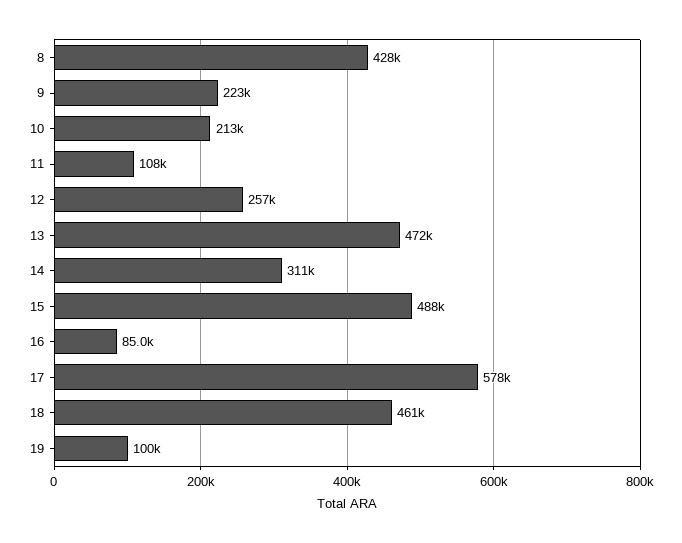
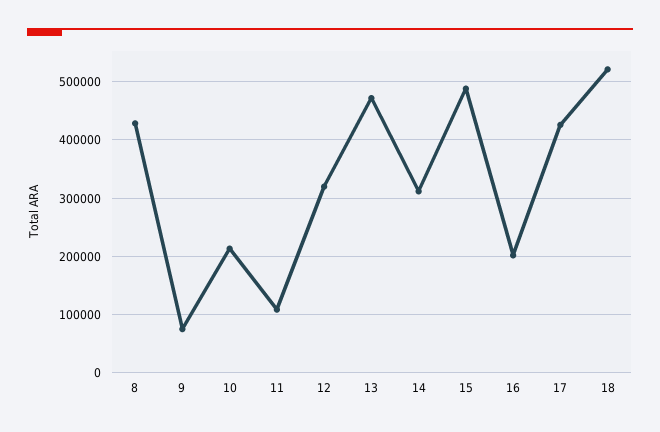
9: 223000 -> 80000
12: 257000 -> 320000
16: 85000 -> 200000
17: 578000 -> 420000
18: 461000 -> 520000
19: 100000 -> none

